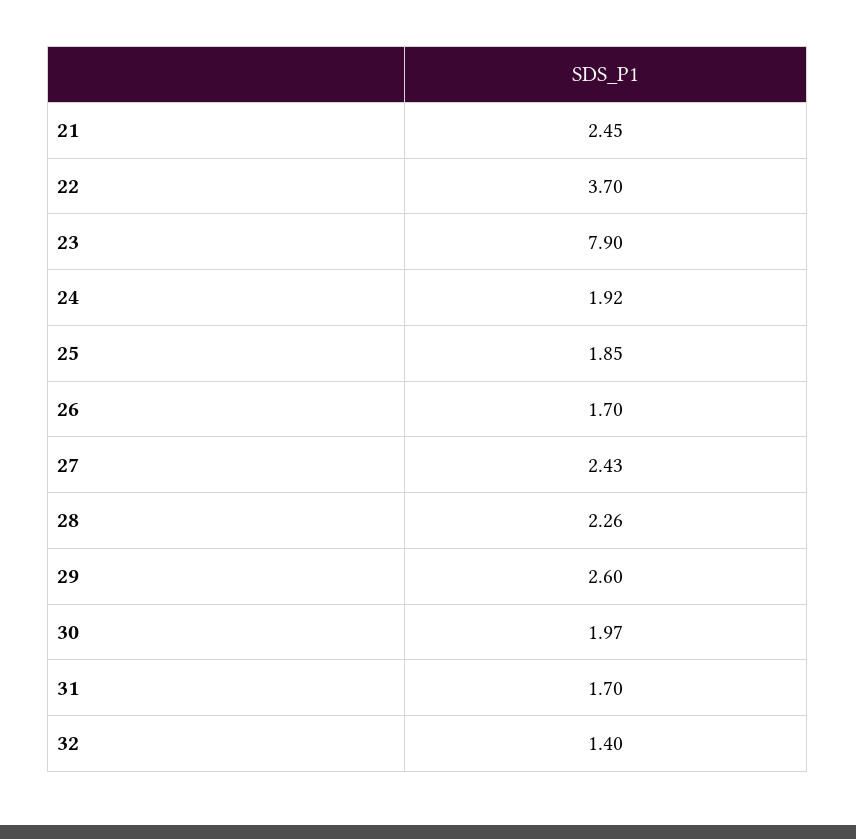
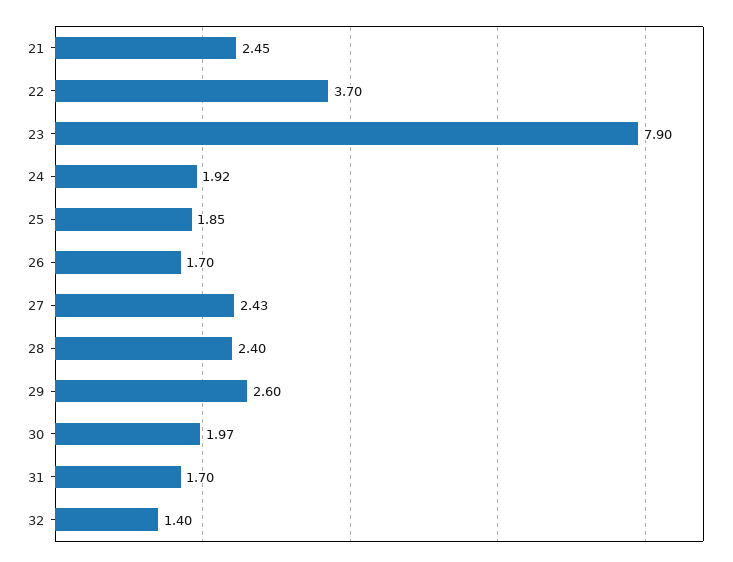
28: 2.26 -> 2.4

